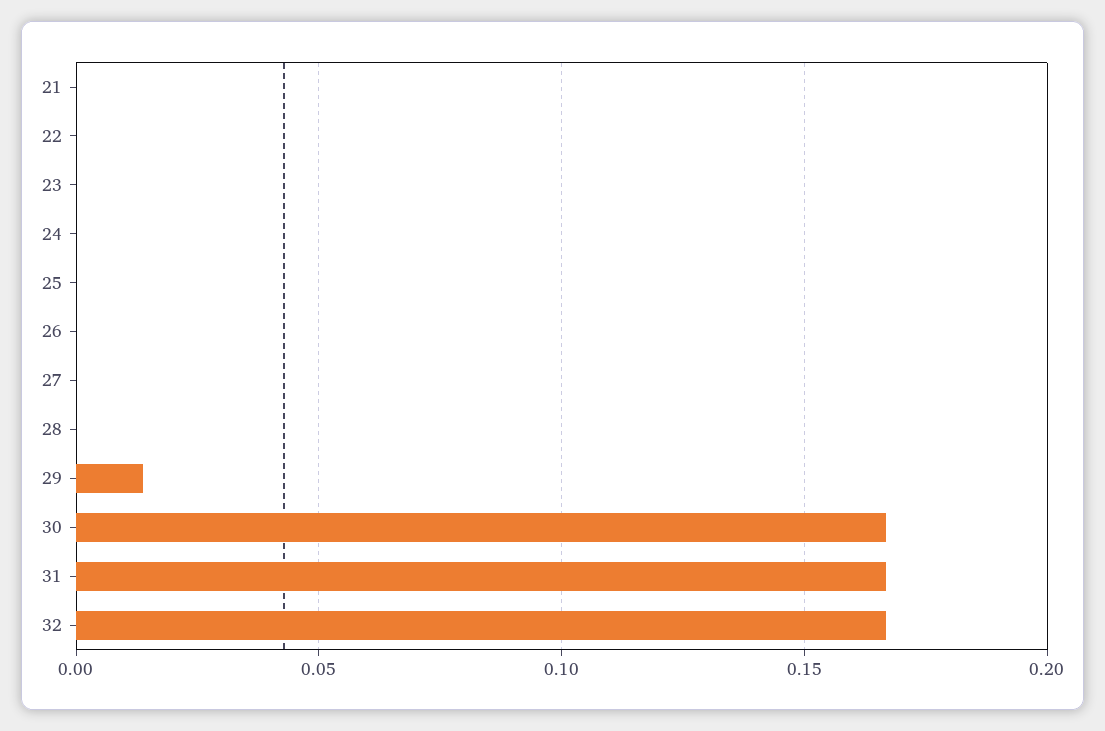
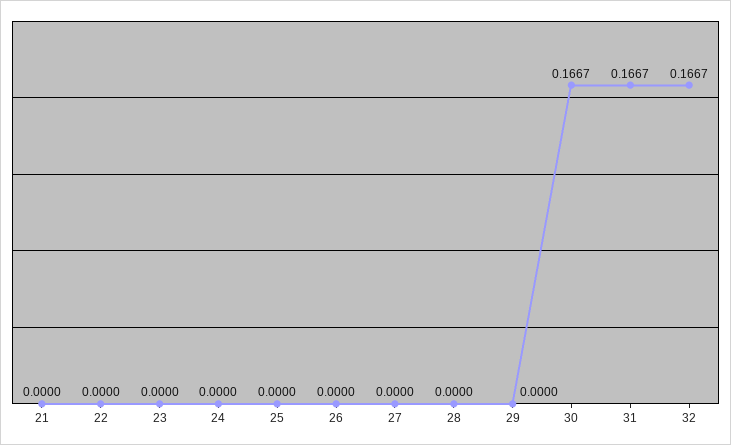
29: 0.015 -> 0

